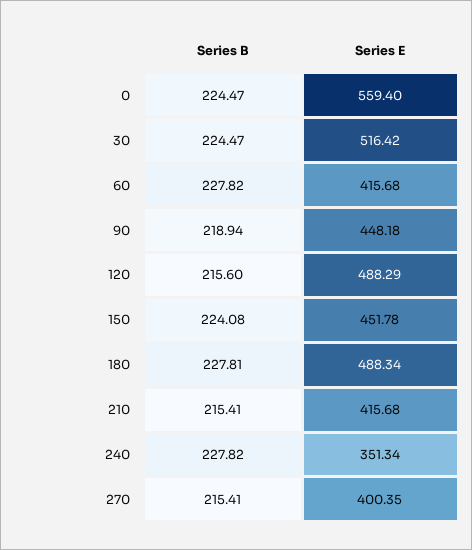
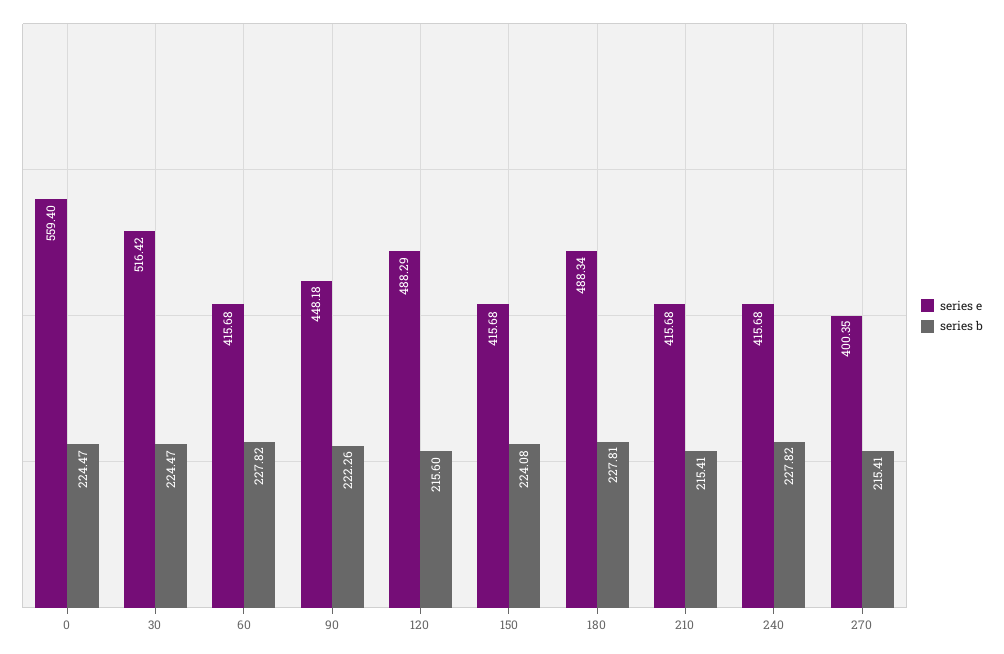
Series B, 90: 218.94 -> 222.26
Series E, 150: 451.78 -> 415.68
Series E, 240: 351.34 -> 415.68

